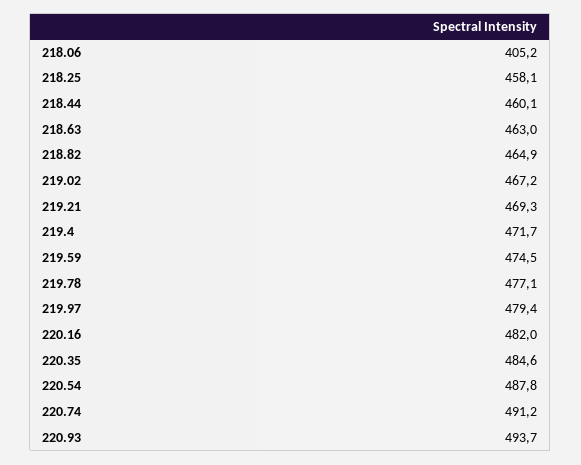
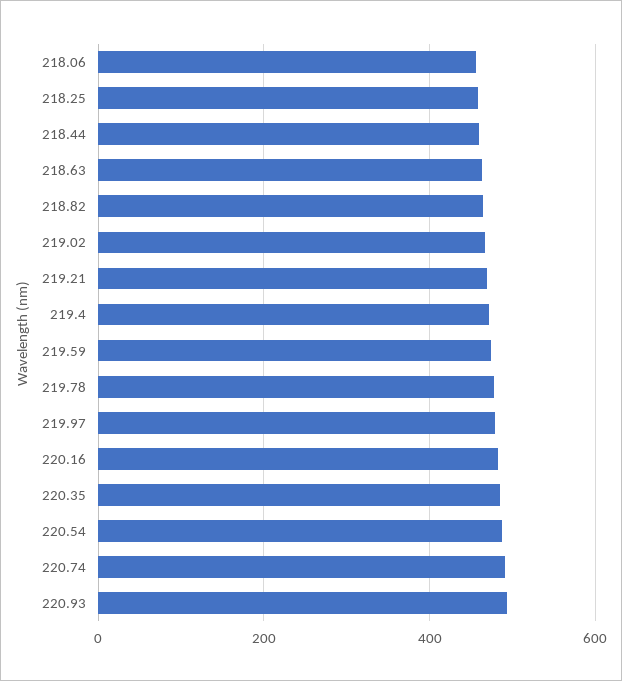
218.06: 405.2 -> 460

